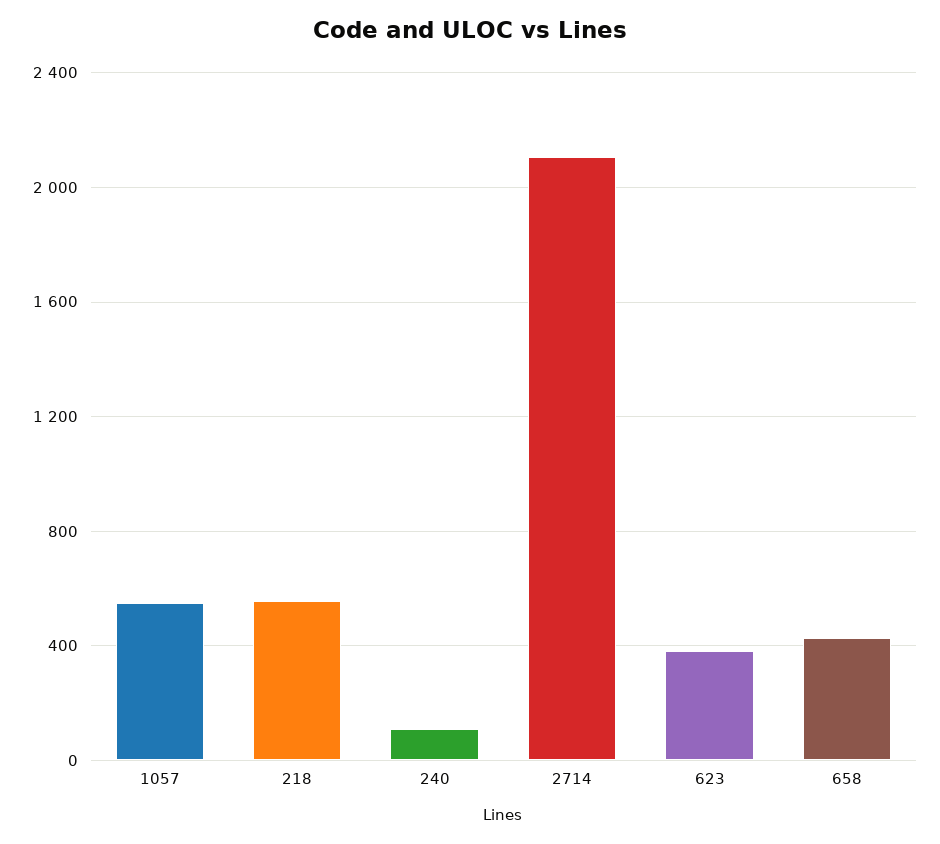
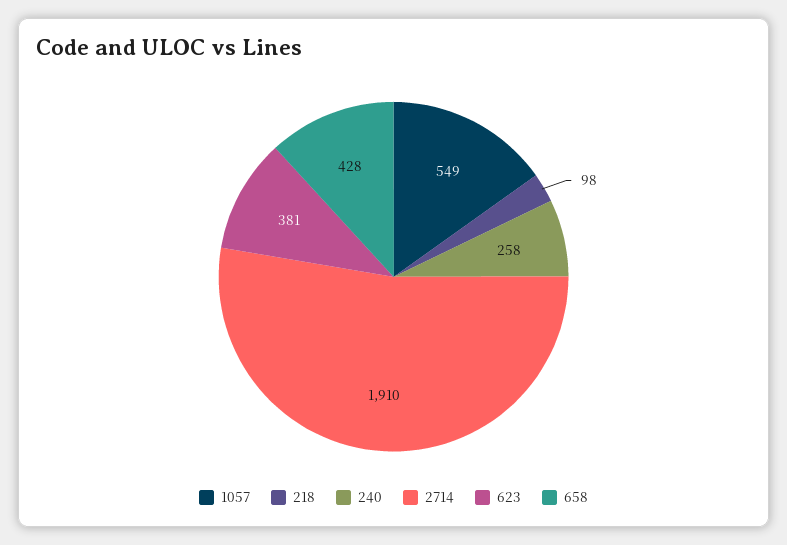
218: 550 -> 98
240: 100 -> 258
2714: 2100 -> 1910

